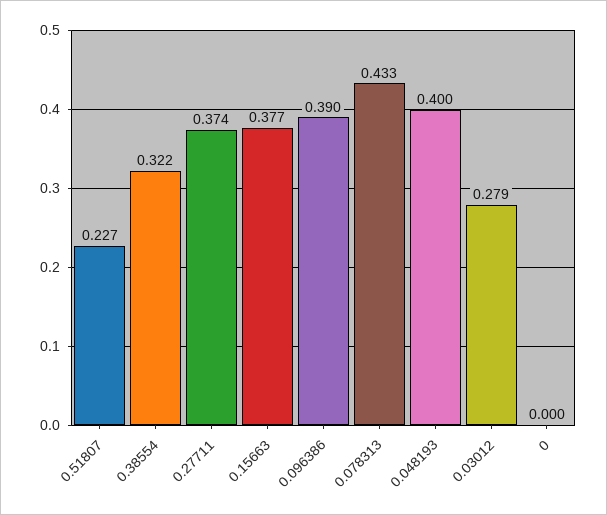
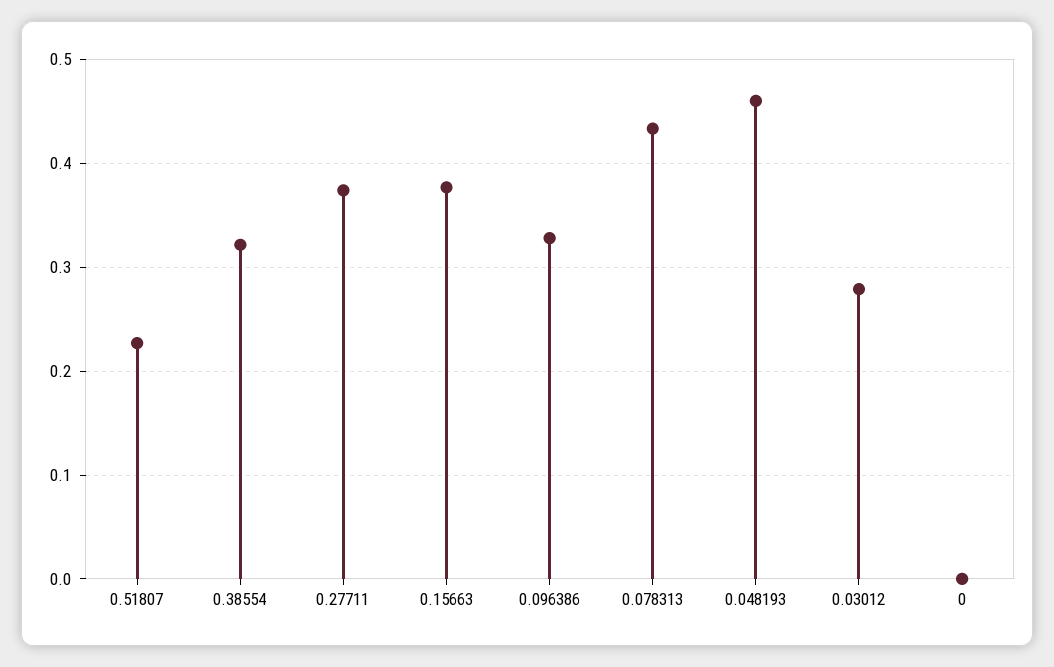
0.096386: 0.39 -> 0.33
0.048193: 0.4 -> 0.46

